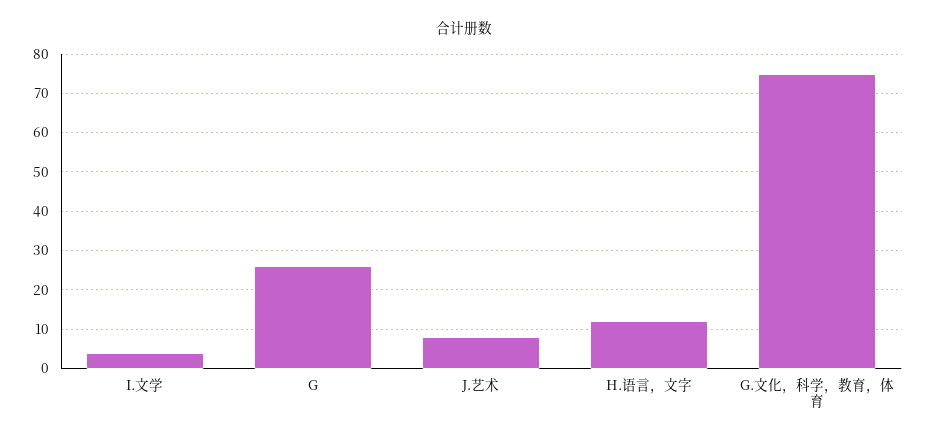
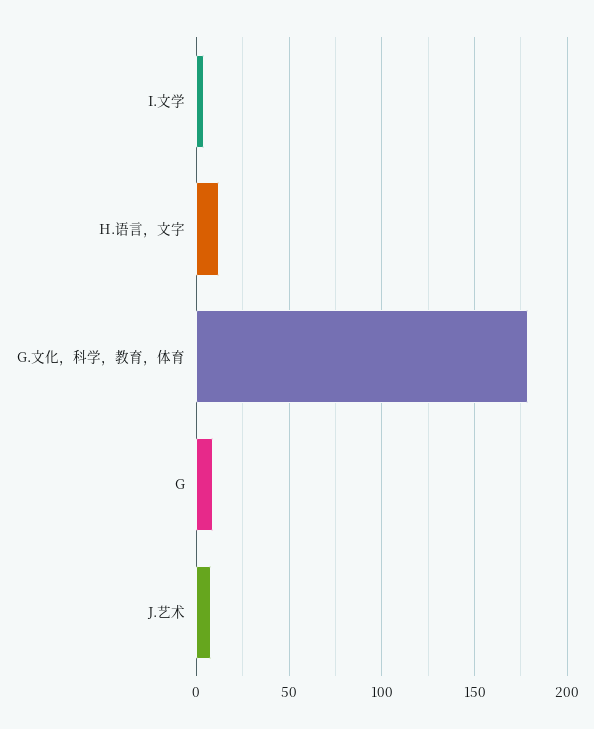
G: 25 -> 10
G.文化，科学，教育，体育: 75 -> 180

